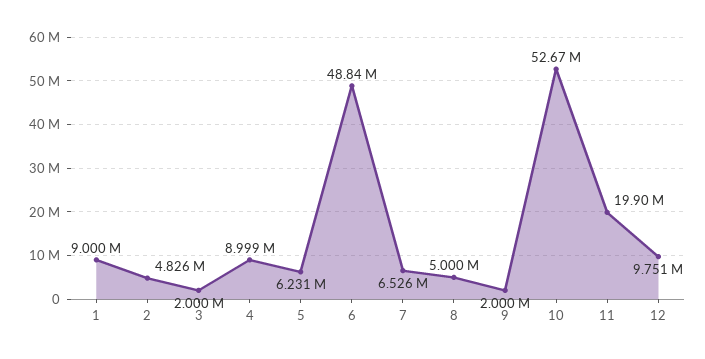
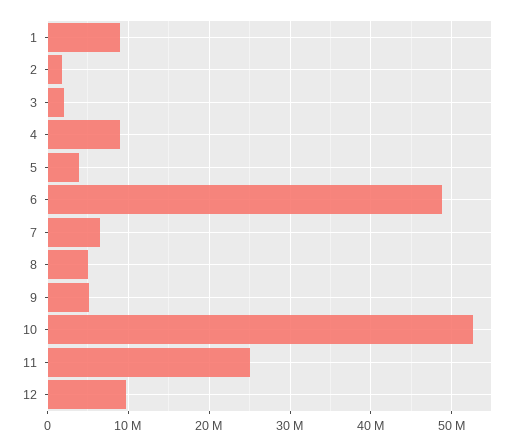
2: 4826000 -> 2000000
5: 6231000 -> 4000000
9: 2000000 -> 5000000
11: 19900000 -> 25000000

